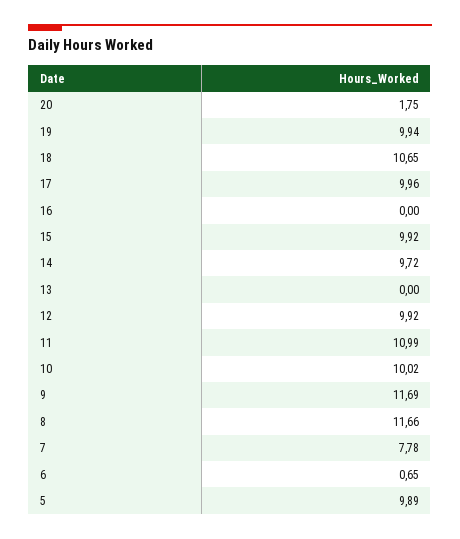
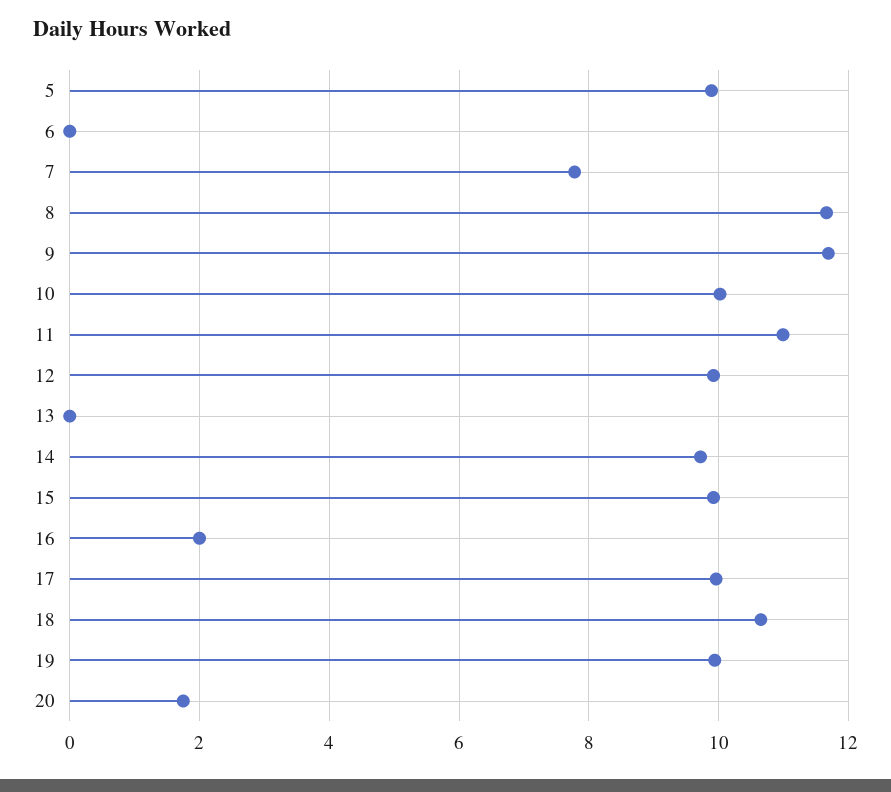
16: 0 -> 2
6: 0.65 -> 0

